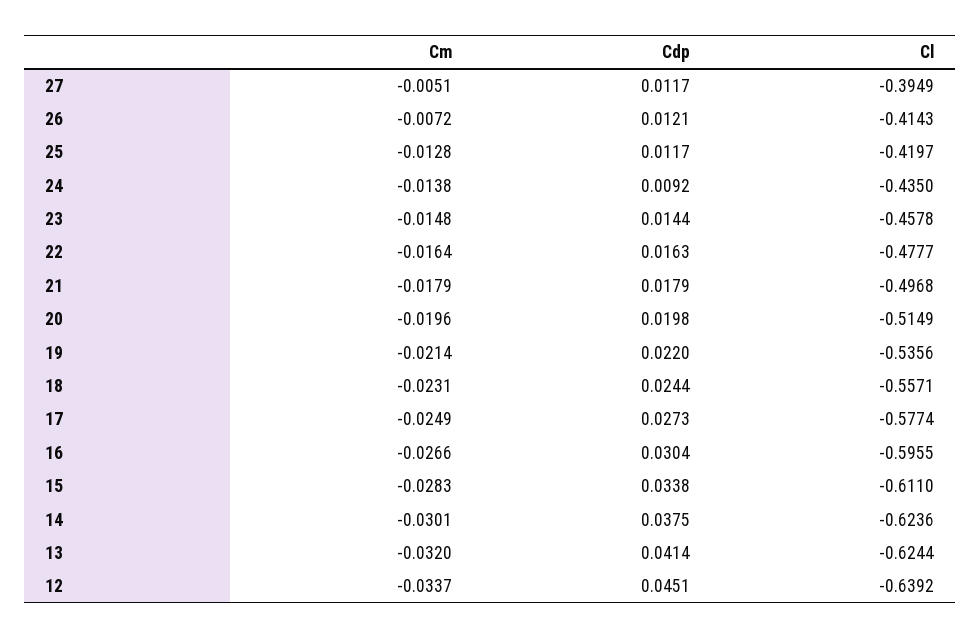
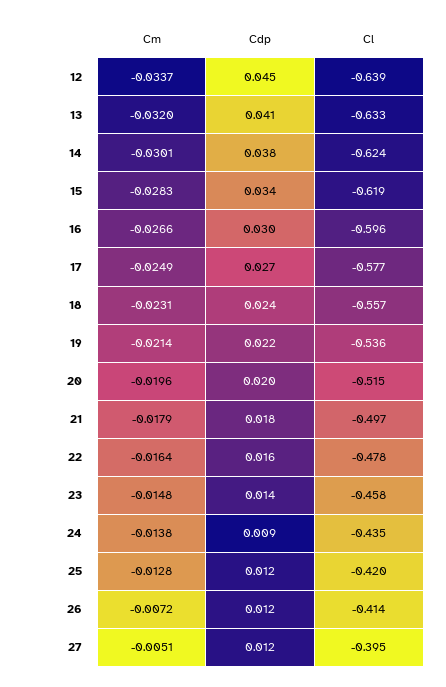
Cl, 15: -0.611 -> -0.619
Cl, 13: -0.6244 -> -0.633

